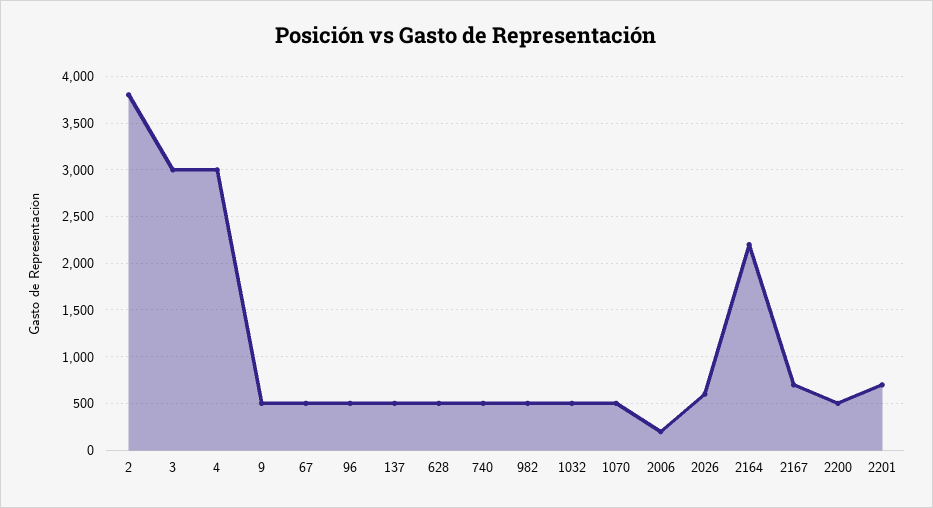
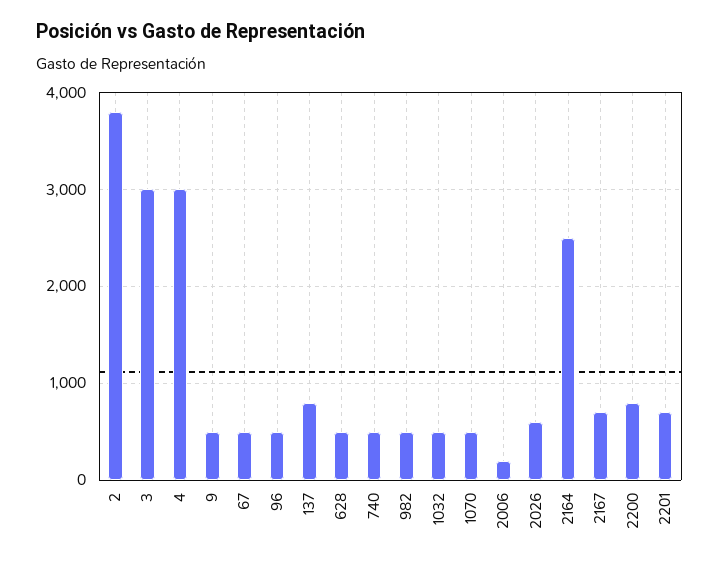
137: 500 -> 800
2164: 2200 -> 2500
2200: 500 -> 800

